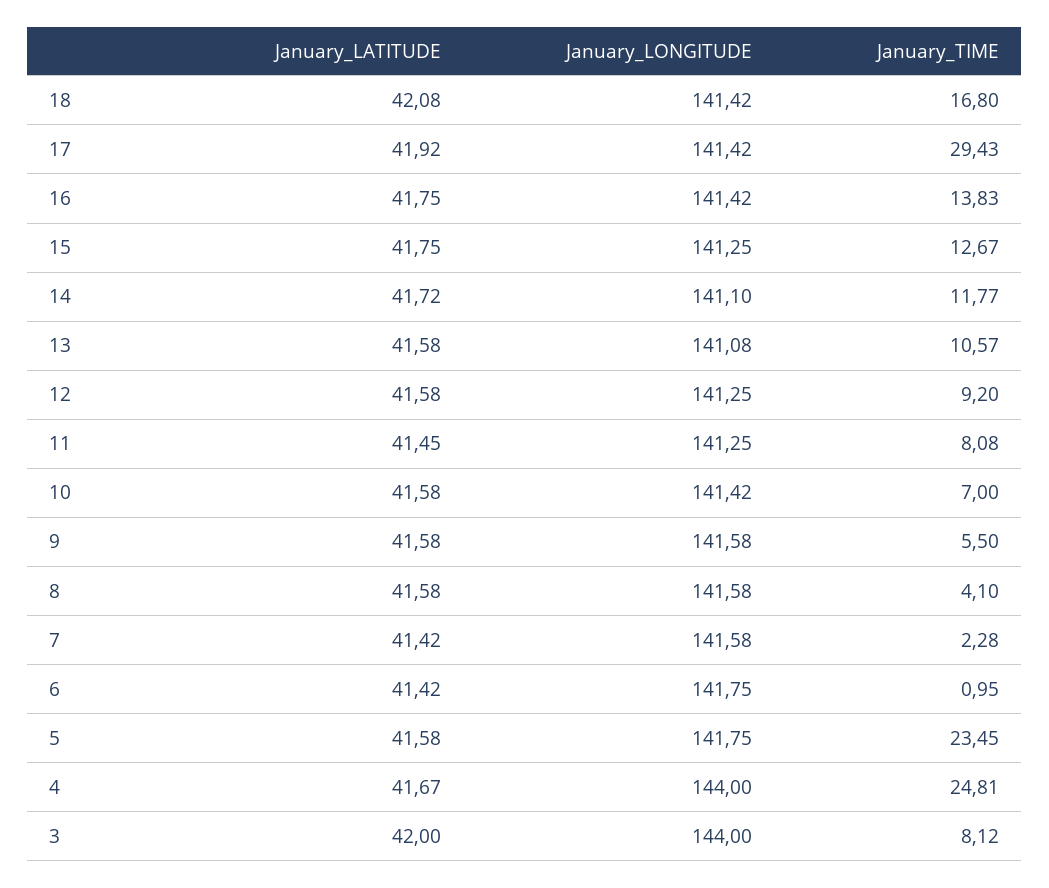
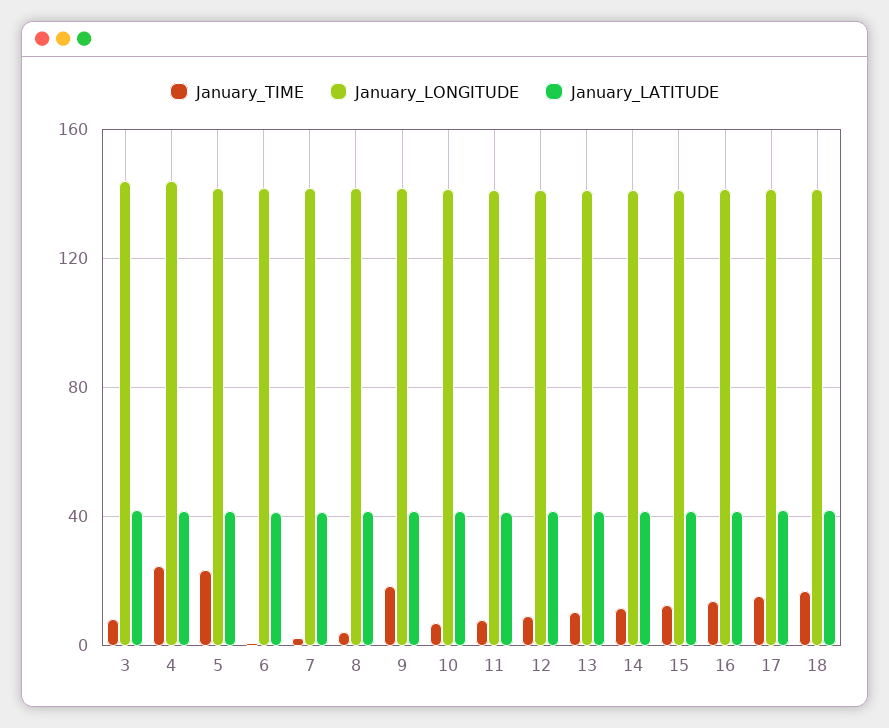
January_TIME, 17: 29.43 -> 15
January_TIME, 9: 5.5 -> 20

